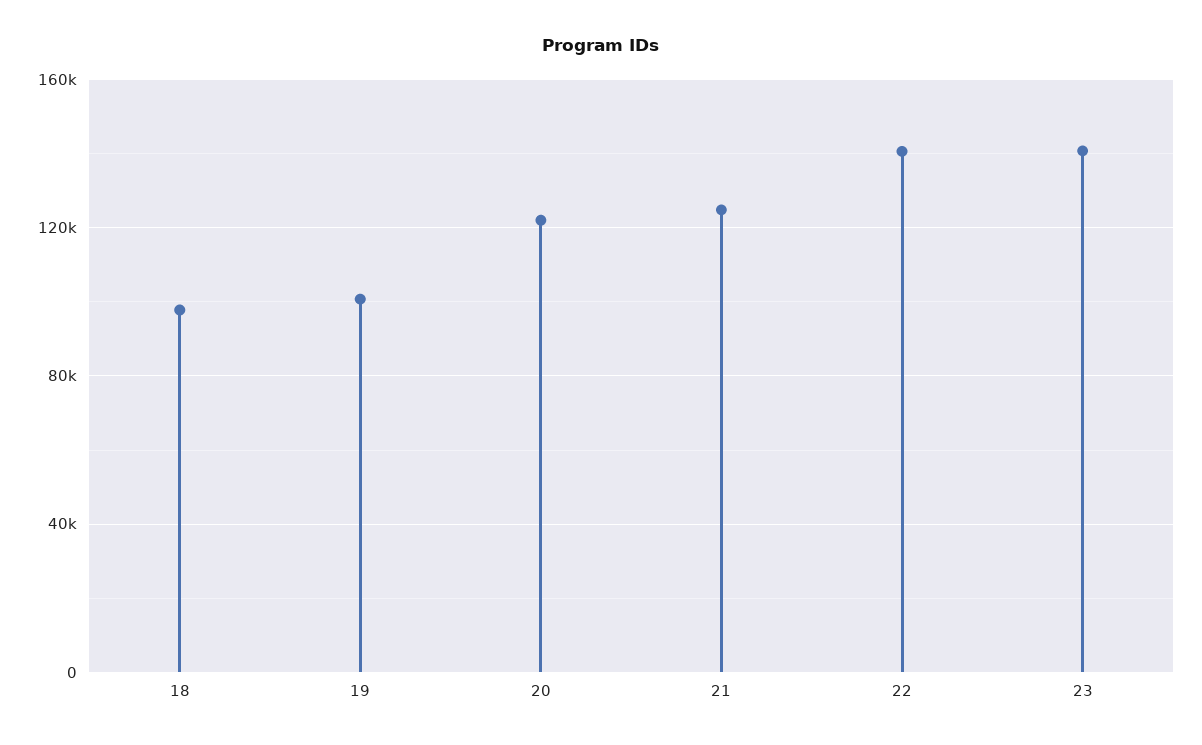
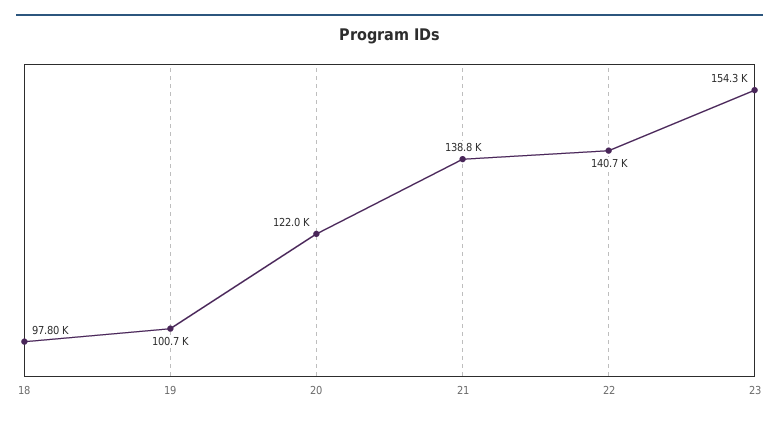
21: 125000 -> 138800
23: 140000 -> 154300

